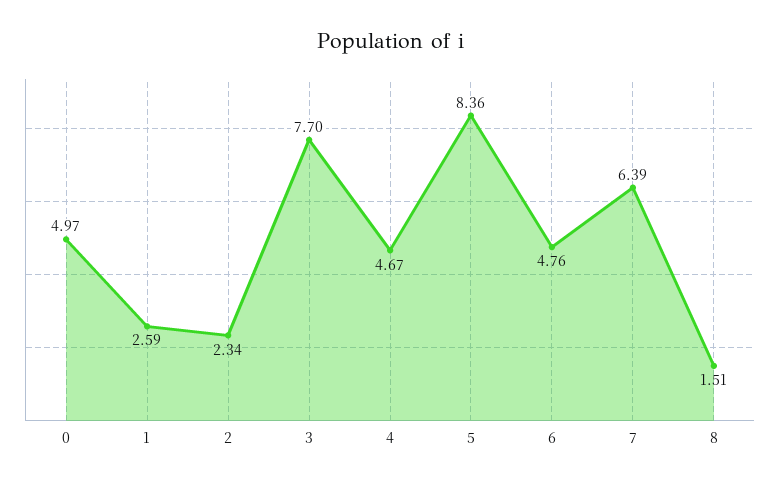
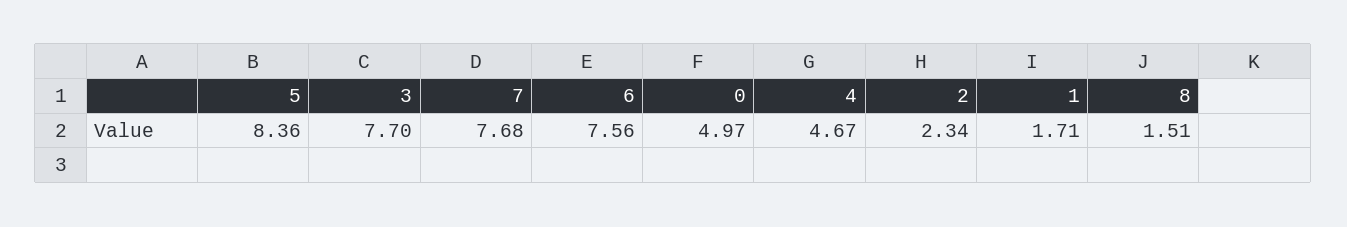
1: 2.59 -> 1.71
6: 4.76 -> 7.56
7: 6.39 -> 7.68

